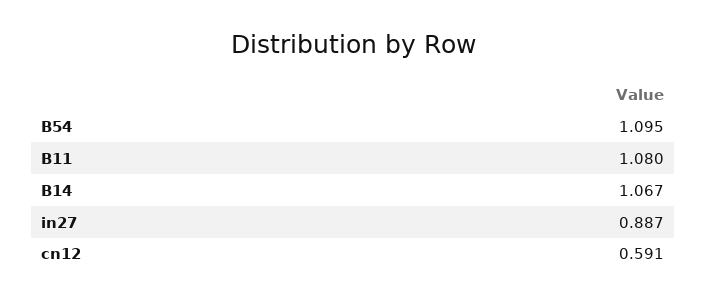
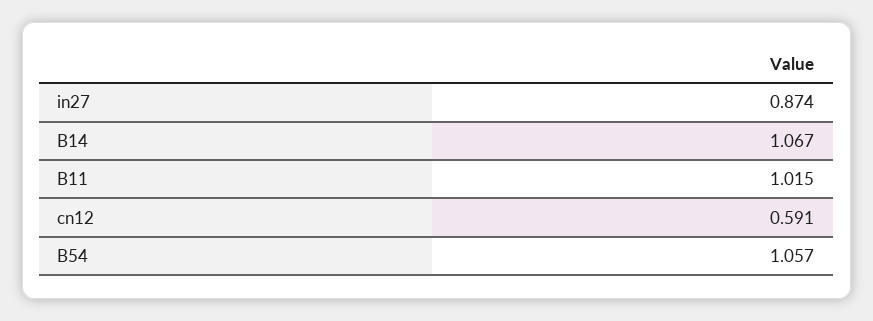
B54: 1.095 -> 1.057
B11: 1.08 -> 1.015
in27: 0.887 -> 0.874

